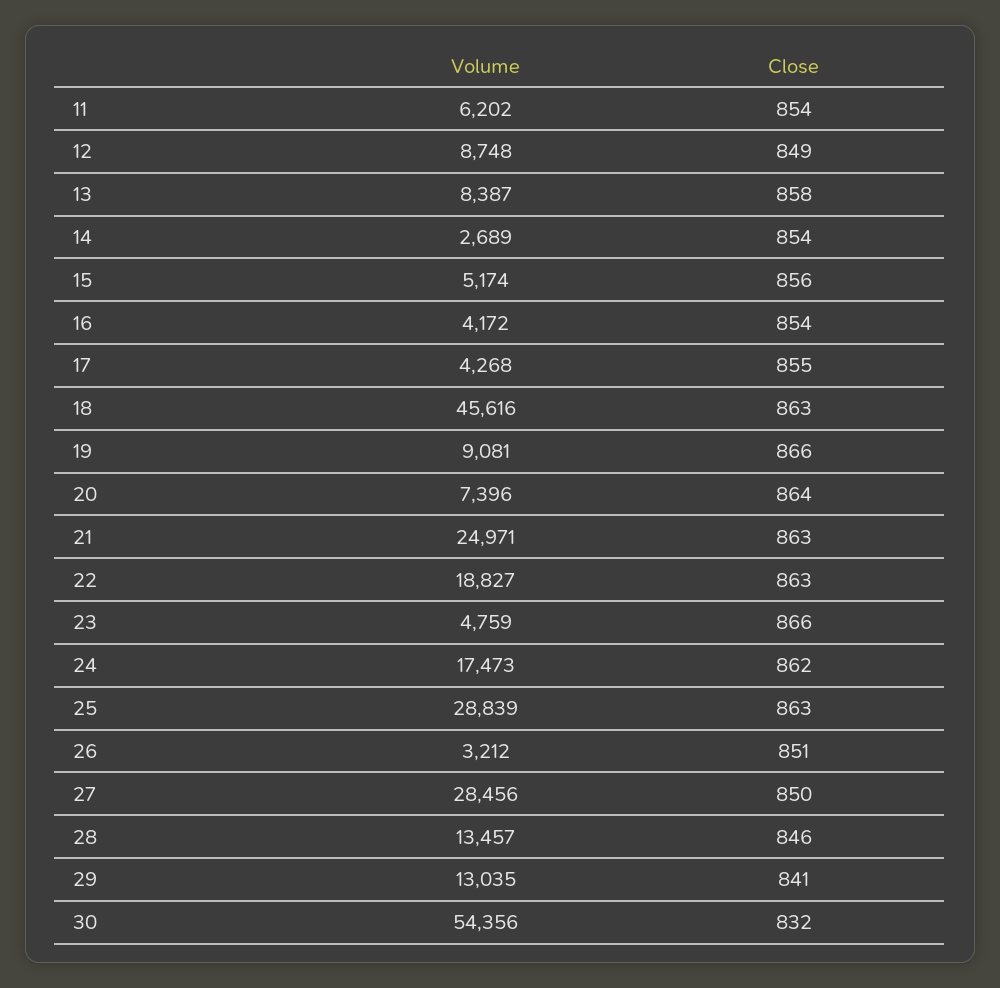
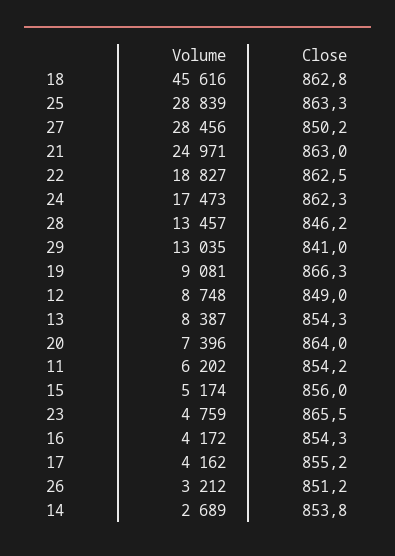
Close, 13: 858 -> 854.3
Volume, 17: 4268 -> 4162
Volume, 30: 54356 -> none
Close, 30: 832 -> none

